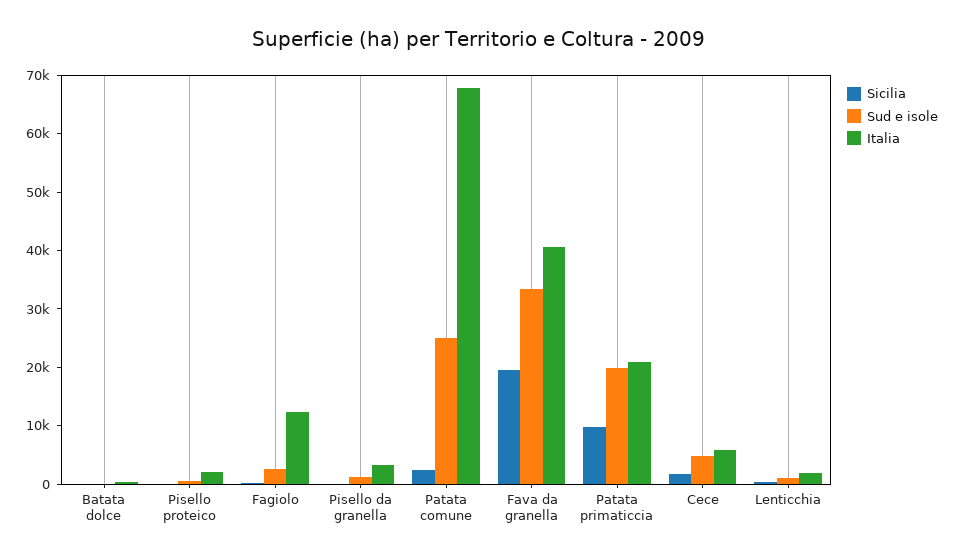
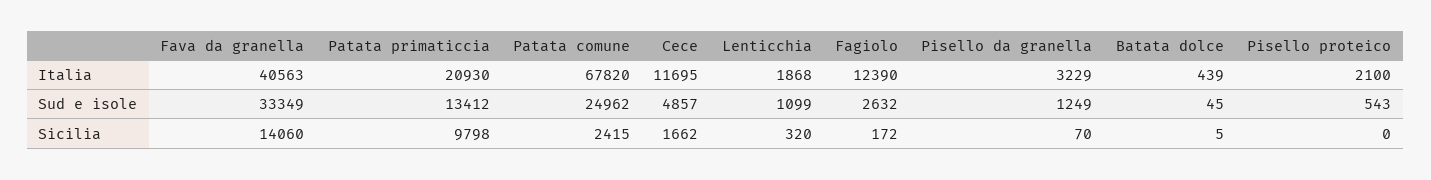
Sicilia, Fava da granella: 20000 -> 14060
Sud e isole, Patata primaticcia: 20000 -> 13412
Italia, Cece: 6000 -> 11695

